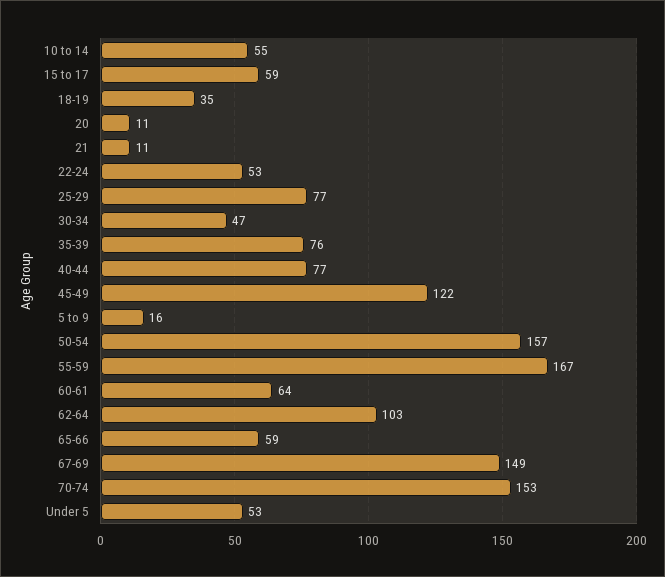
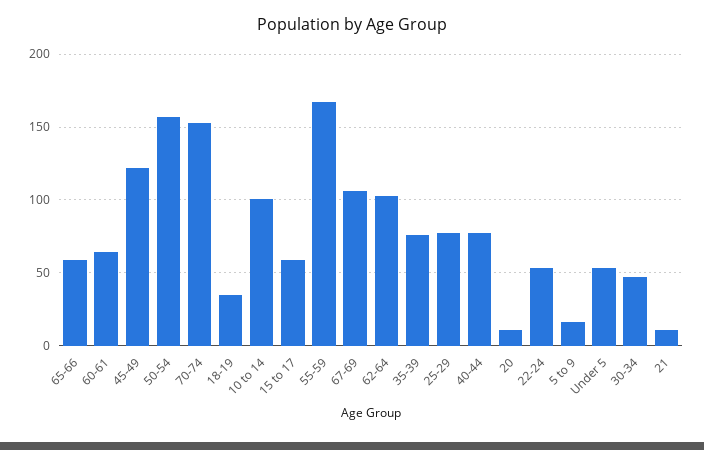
10 to 14: 55 -> 100
67-69: 149 -> 105

